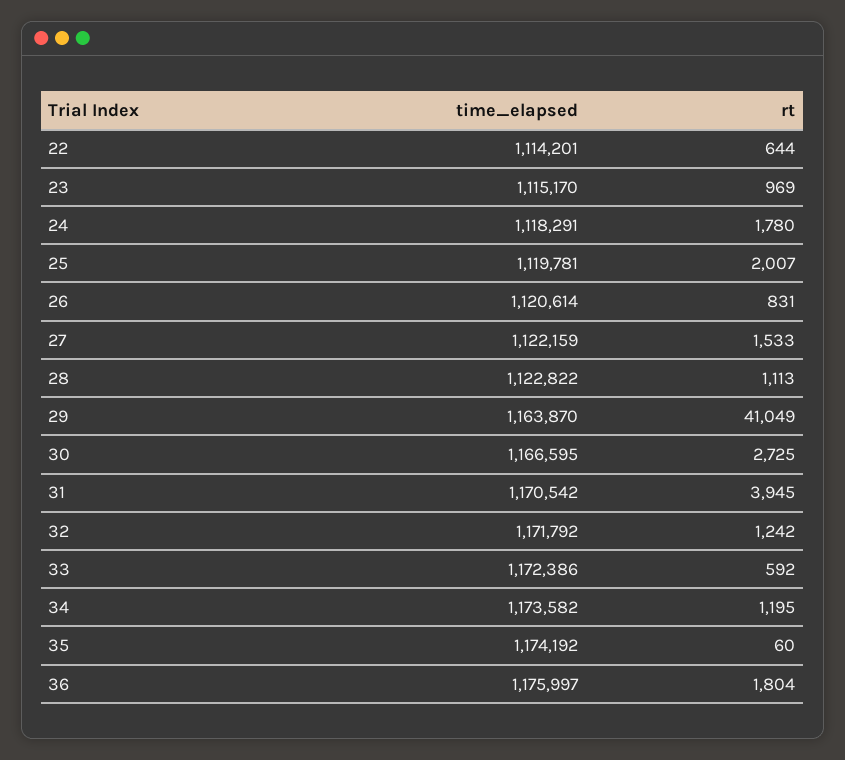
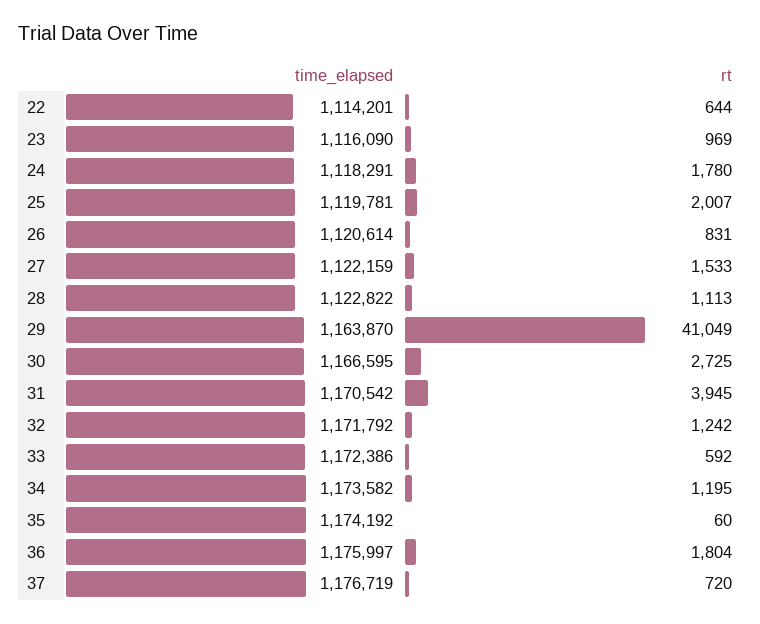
time_elapsed, 23: 1115170 -> 1116090
time_elapsed, 37: none -> 1176719
rt, 37: none -> 720

